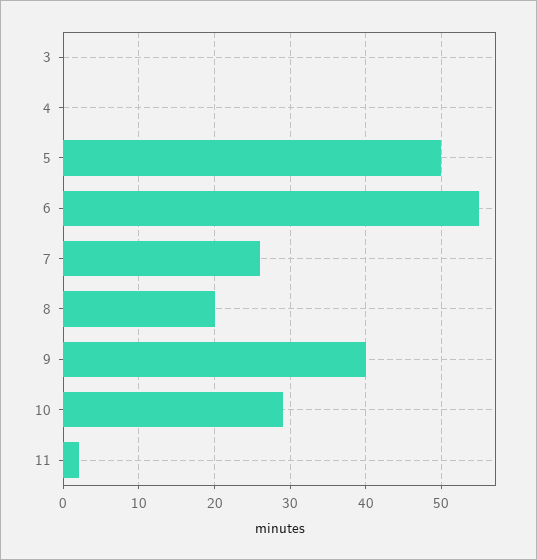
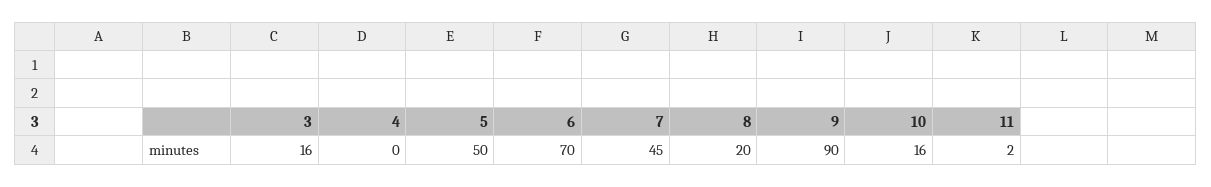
3: 0 -> 16
6: 55 -> 70
7: 26 -> 45
9: 40 -> 90
10: 29 -> 16

